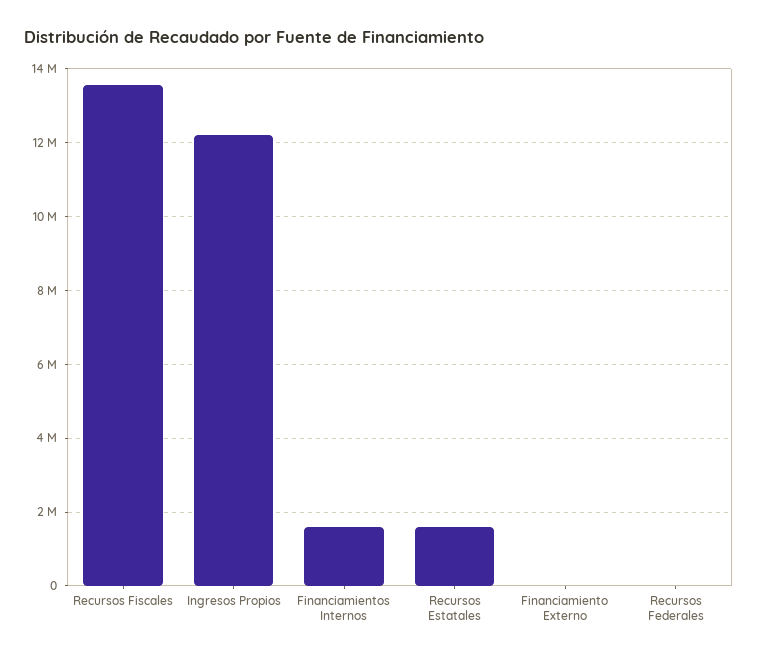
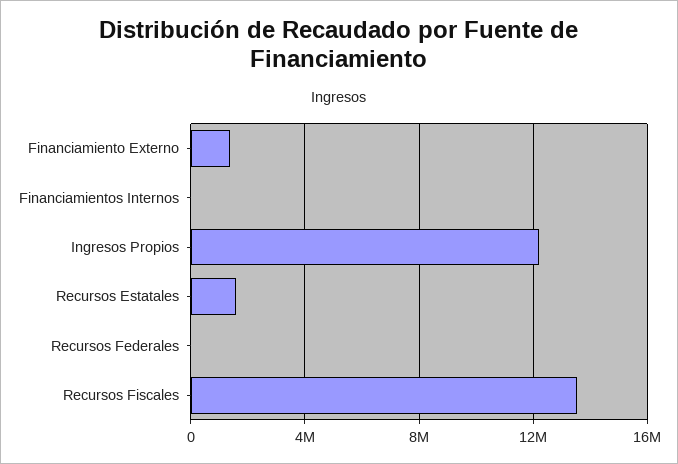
Financiamientos Internos: 1600000 -> 0
Financiamiento Externo: 0 -> 1500000

